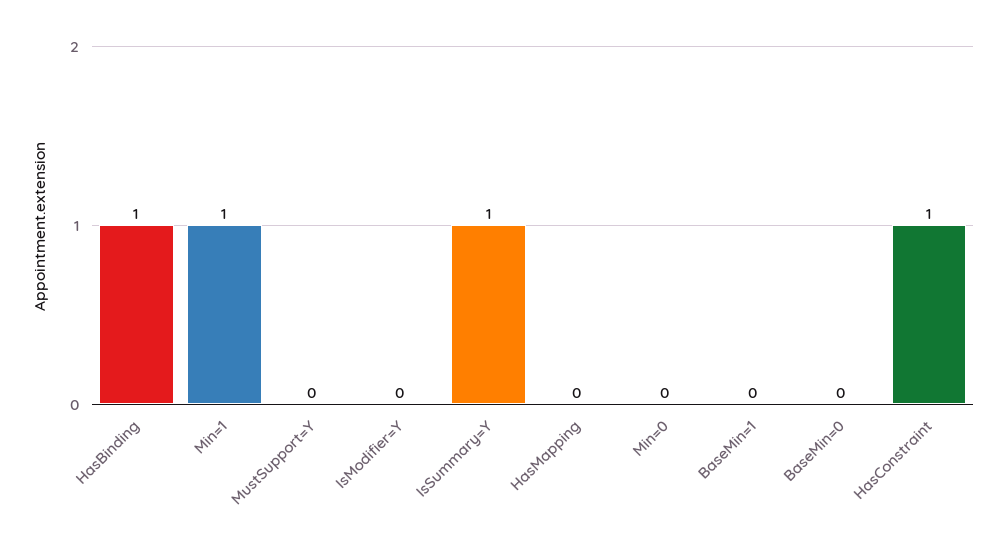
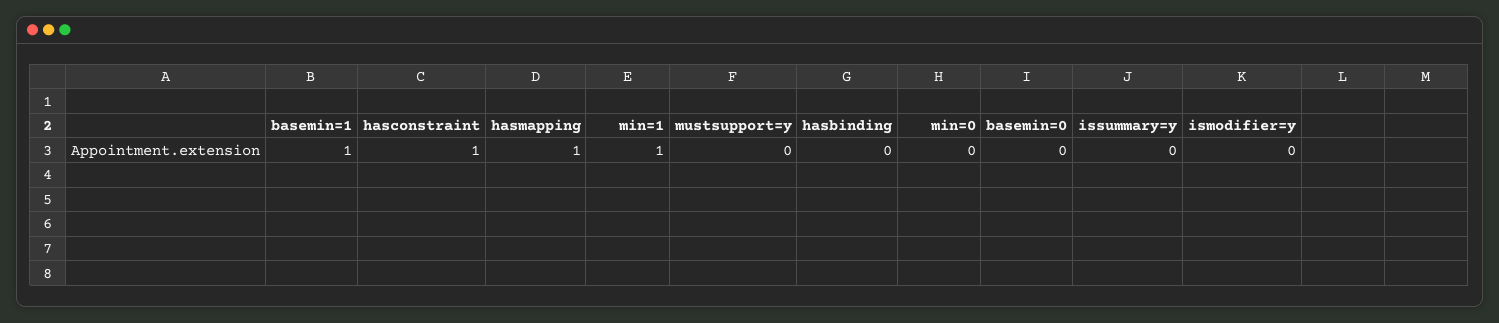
HasBinding: 1 -> 0
IsSummary=Y: 1 -> 0
HasMapping: 0 -> 1
BaseMin=1: 0 -> 1

